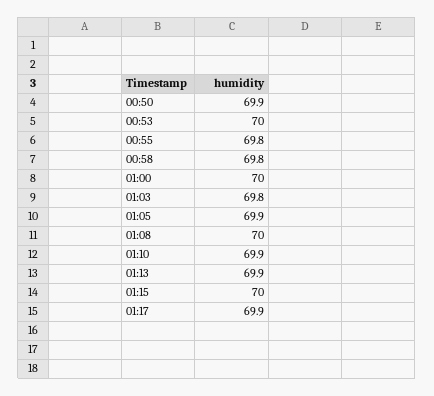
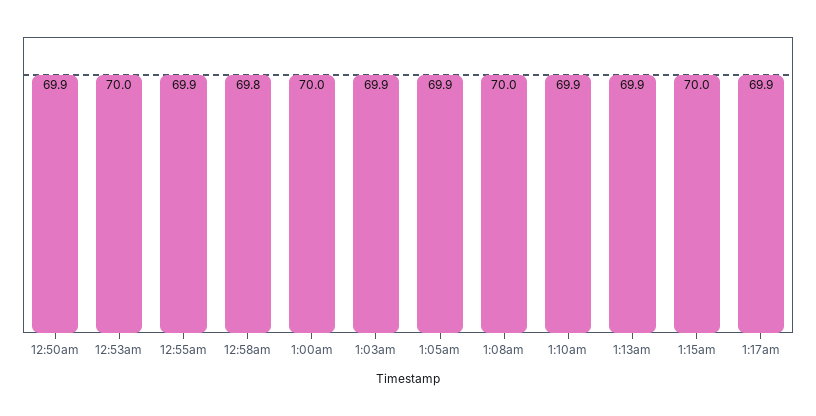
00:55: 69.8 -> 69.9
01:03: 69.8 -> 69.9

